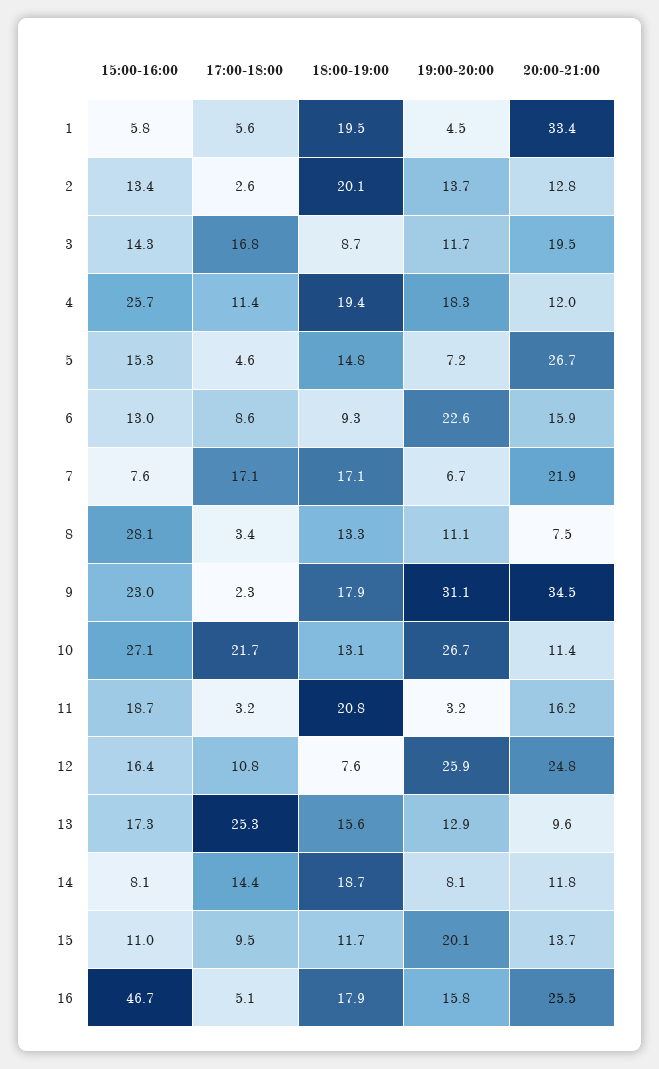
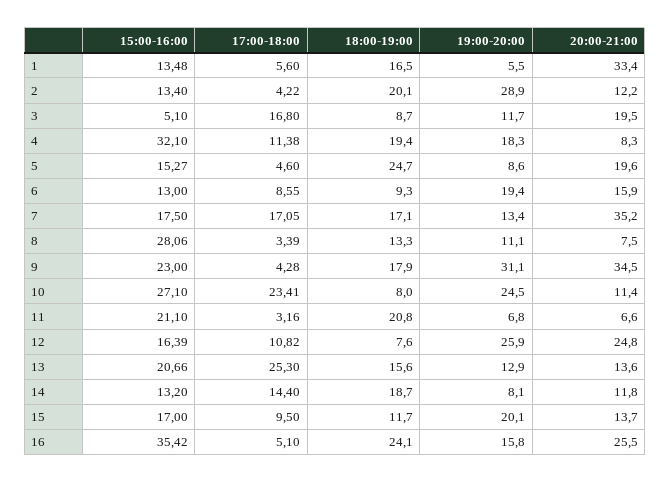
15:00-16:00, 1: 5.8 -> 13.48
18:00-19:00, 1: 19.5 -> 16.5
19:00-20:00, 1: 4.5 -> 5.5
17:00-18:00, 2: 2.6 -> 4.22
19:00-20:00, 2: 13.7 -> 28.9
20:00-21:00, 2: 12.8 -> 12.2
15:00-16:00, 3: 14.3 -> 5.1
15:00-16:00, 4: 25.7 -> 32.1
20:00-21:00, 4: 12 -> 8.3
18:00-19:00, 5: 14.8 -> 24.7
19:00-20:00, 5: 7.2 -> 8.6
20:00-21:00, 5: 26.7 -> 19.6
19:00-20:00, 6: 22.6 -> 19.4
15:00-16:00, 7: 7.6 -> 17.5
19:00-20:00, 7: 6.7 -> 13.4
20:00-21:00, 7: 21.9 -> 35.2
17:00-18:00, 9: 2.3 -> 4.28
17:00-18:00, 10: 21.7 -> 23.41
18:00-19:00, 10: 13.1 -> 8
19:00-20:00, 10: 26.7 -> 24.5
15:00-16:00, 11: 18.7 -> 21.1
19:00-20:00, 11: 3.2 -> 6.8
20:00-21:00, 11: 16.2 -> 6.6
15:00-16:00, 13: 17.3 -> 20.66
20:00-21:00, 13: 9.6 -> 13.6
15:00-16:00, 14: 8.1 -> 13.2
15:00-16:00, 15: 11 -> 17
15:00-16:00, 16: 46.7 -> 35.42
18:00-19:00, 16: 17.9 -> 24.1

